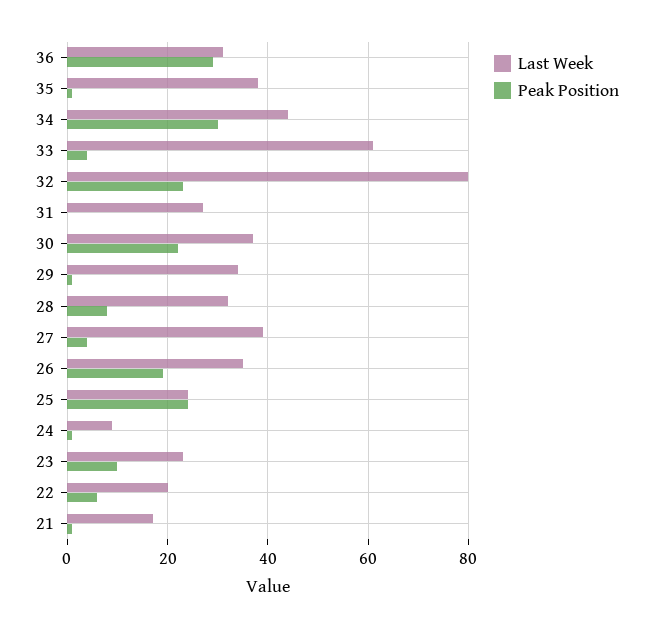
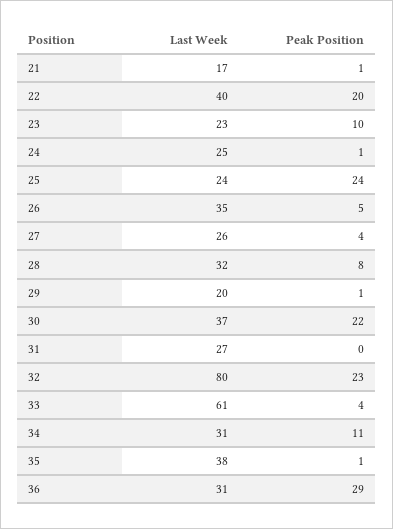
Last Week, 34: 45 -> 31
Peak Position, 34: 30 -> 11
Last Week, 29: 35 -> 20
Last Week, 27: 40 -> 26
Peak Position, 26: 20 -> 5
Last Week, 24: 10 -> 25
Last Week, 22: 20 -> 40
Peak Position, 22: 5 -> 20

